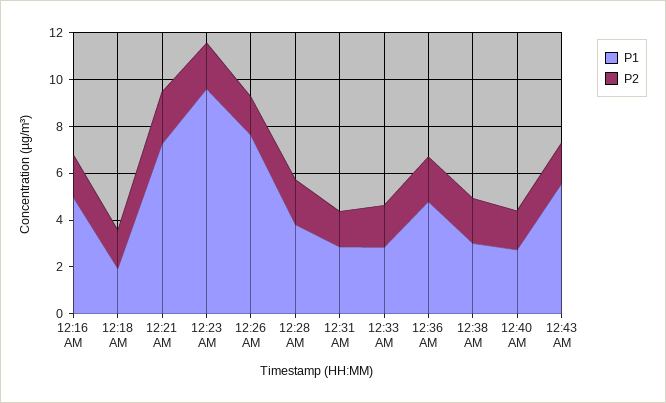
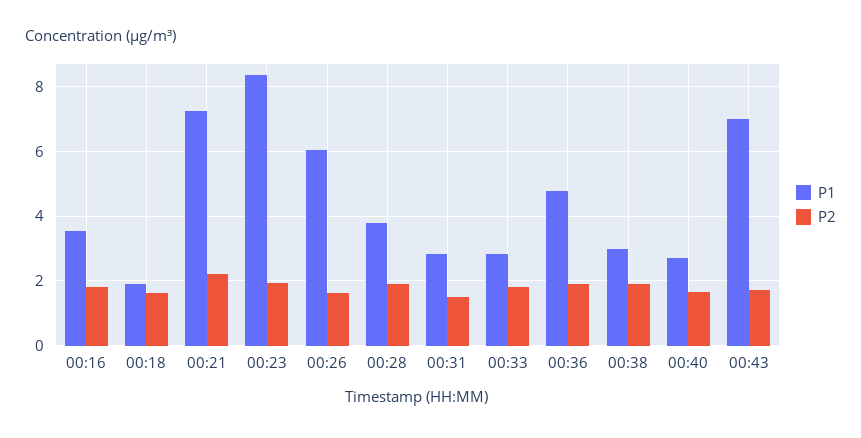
P1, 12:16 AM: 5 -> 3.6
P1, 12:23 AM: 9.5 -> 8.4
P1, 12:26 AM: 7.5 -> 6
P1, 12:43 AM: 5.5 -> 7

